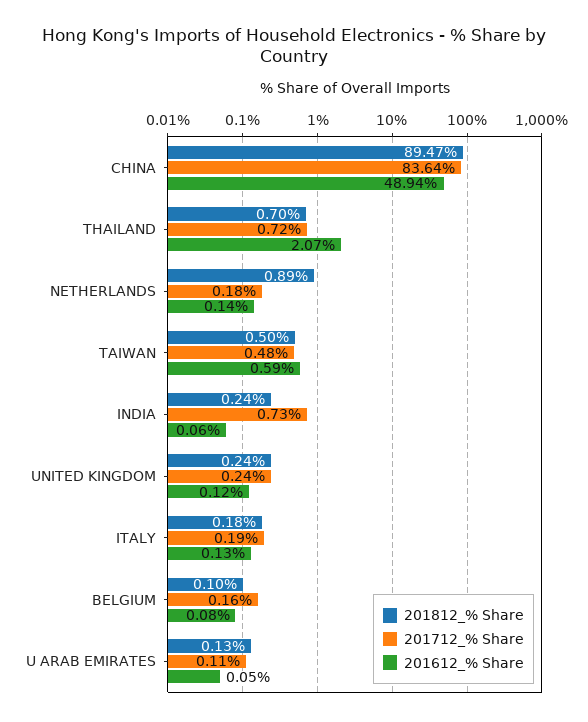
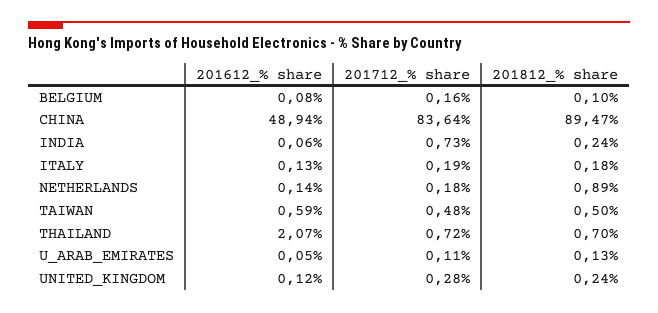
201712_% Share, UNITED KINGDOM: 0.24 -> 0.28

